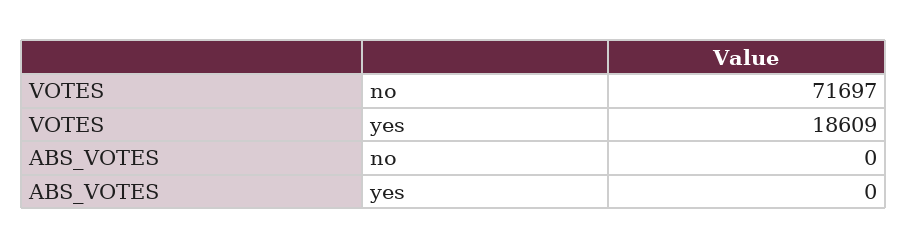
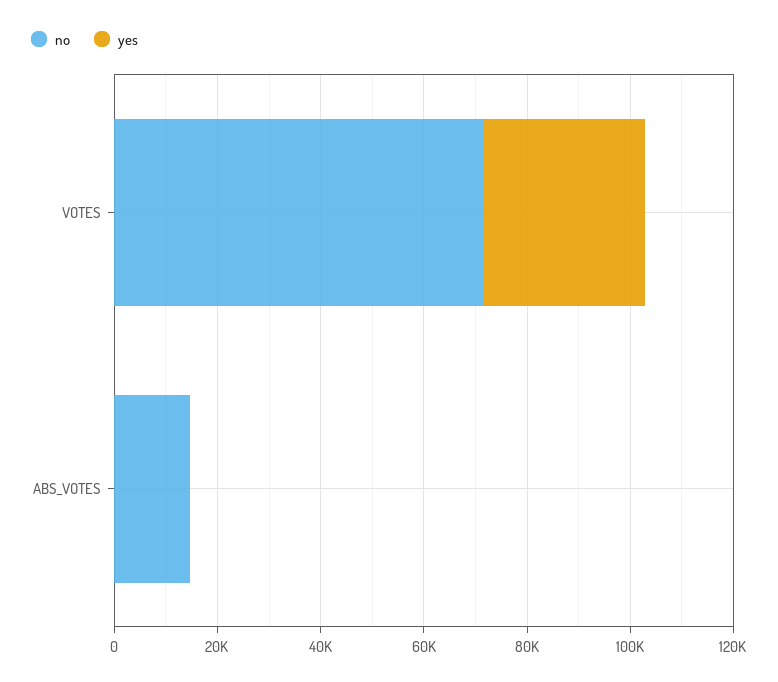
yes, VOTES: 18609 -> 30000
no, ABS_VOTES: 0 -> 15000

